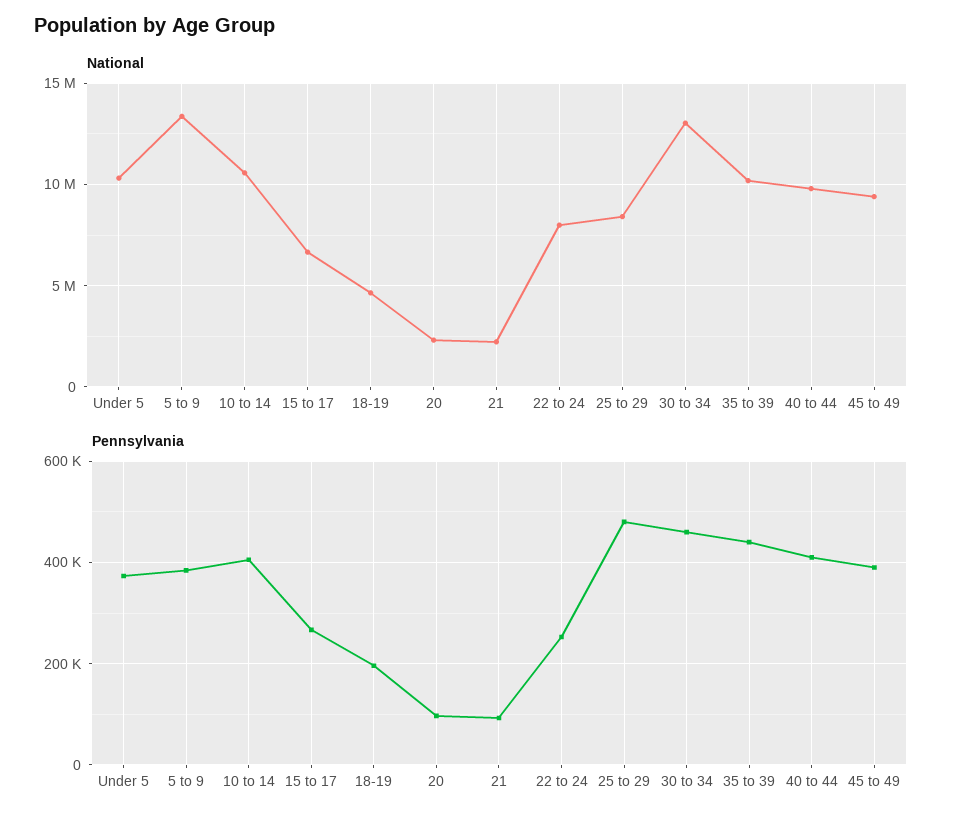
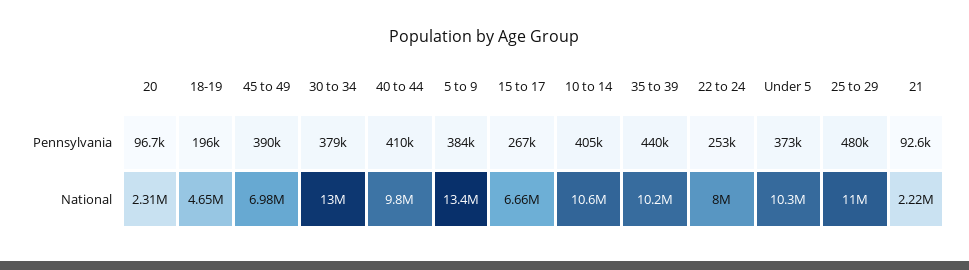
National, 25 to 29: 8500000 -> 11000000
National, 45 to 49: 9500000 -> 6980000
Pennsylvania, 30 to 34: 460000 -> 379000

